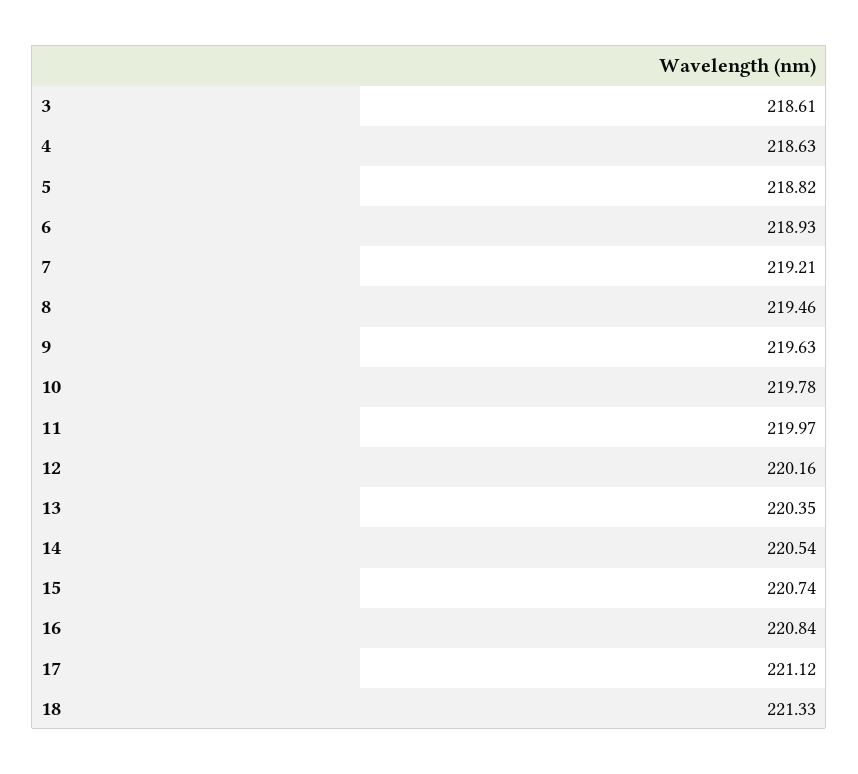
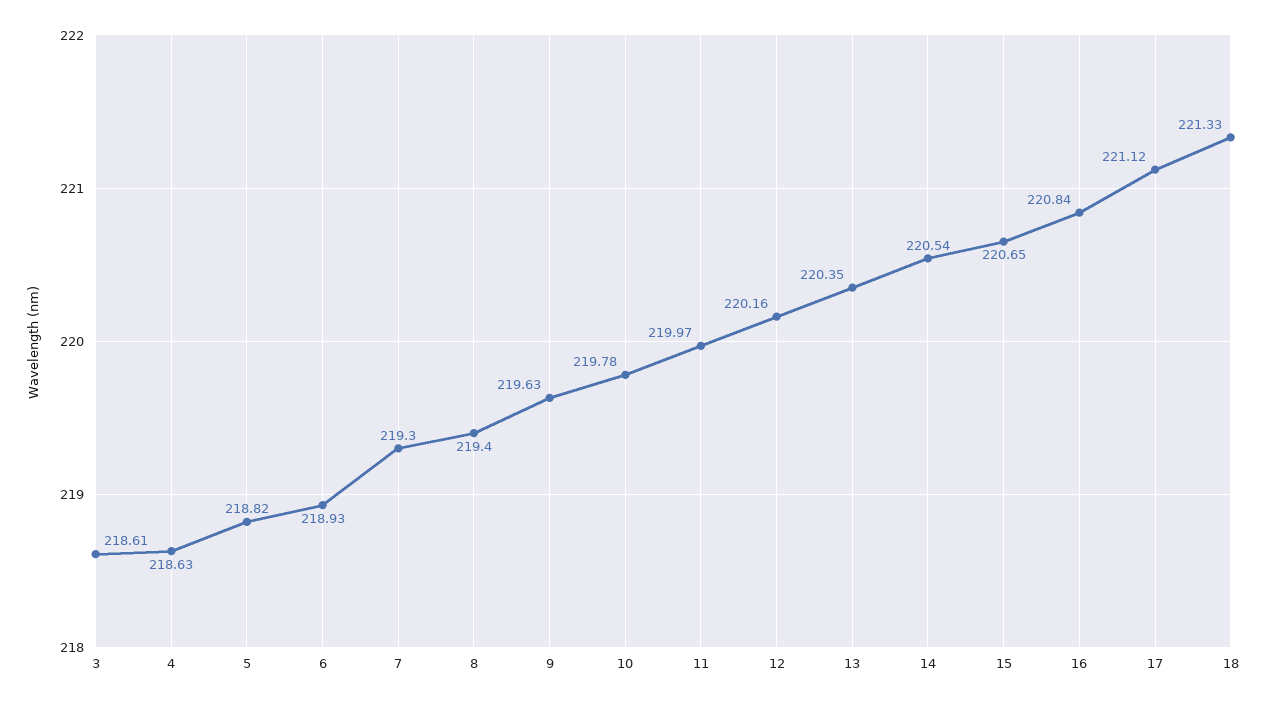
7: 219.21 -> 219.3
8: 219.46 -> 219.4
15: 220.74 -> 220.65

